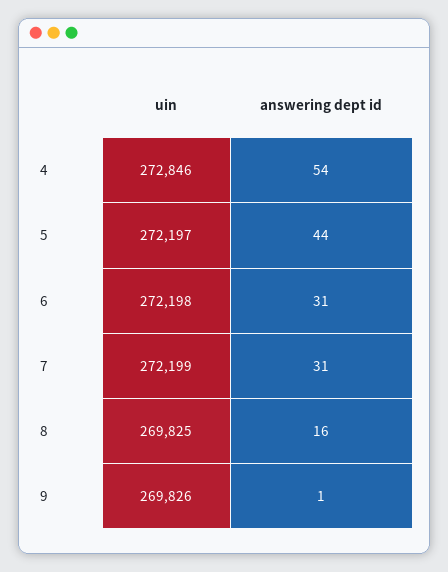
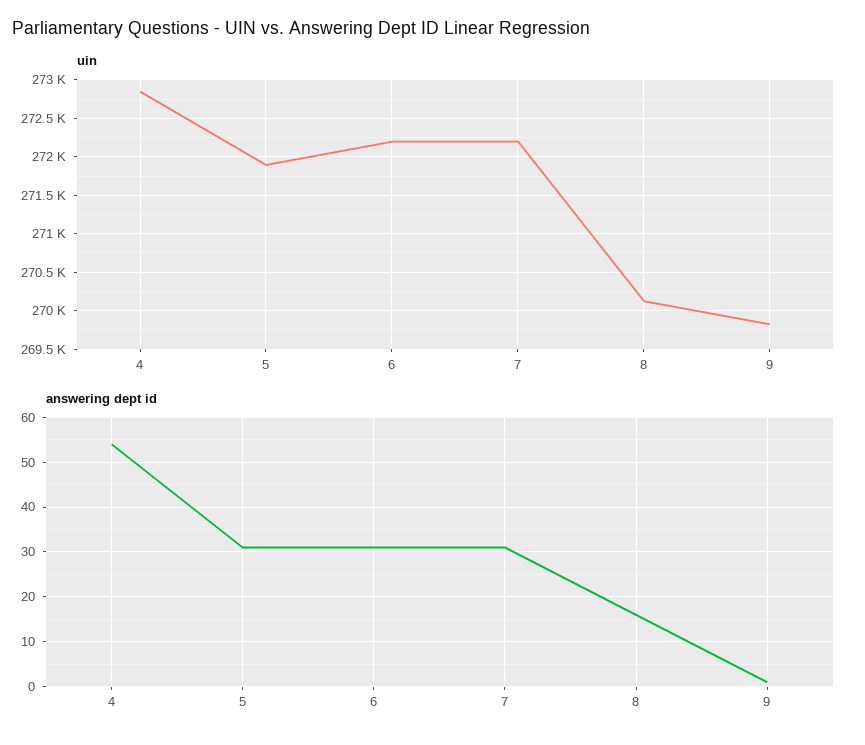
uin, 5: 272197 -> 271900
answering dept id, 5: 44 -> 30
uin, 8: 269825 -> 270100

